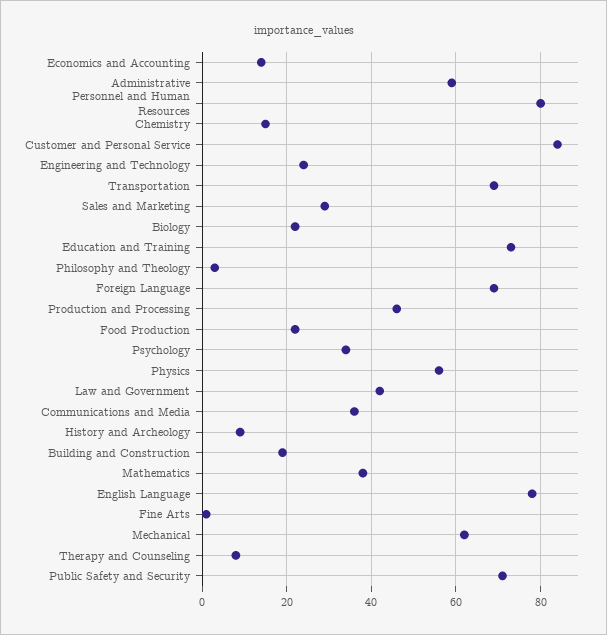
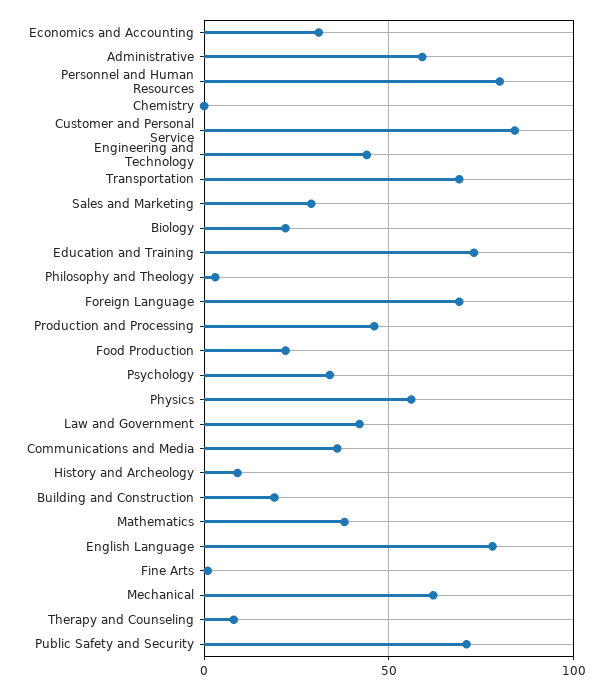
Economics and Accounting: 15 -> 30
Chemistry: 15 -> 0
Engineering and Technology: 25 -> 45

